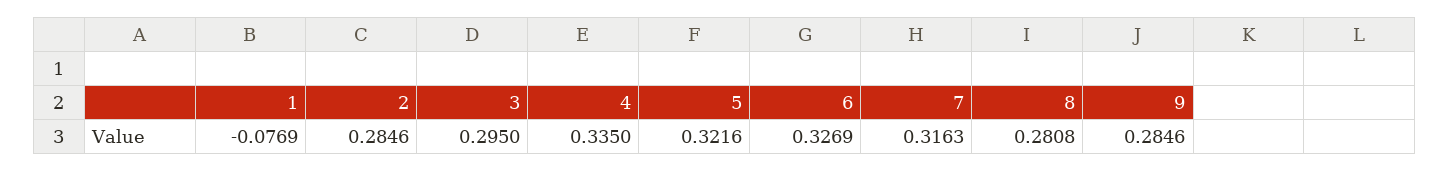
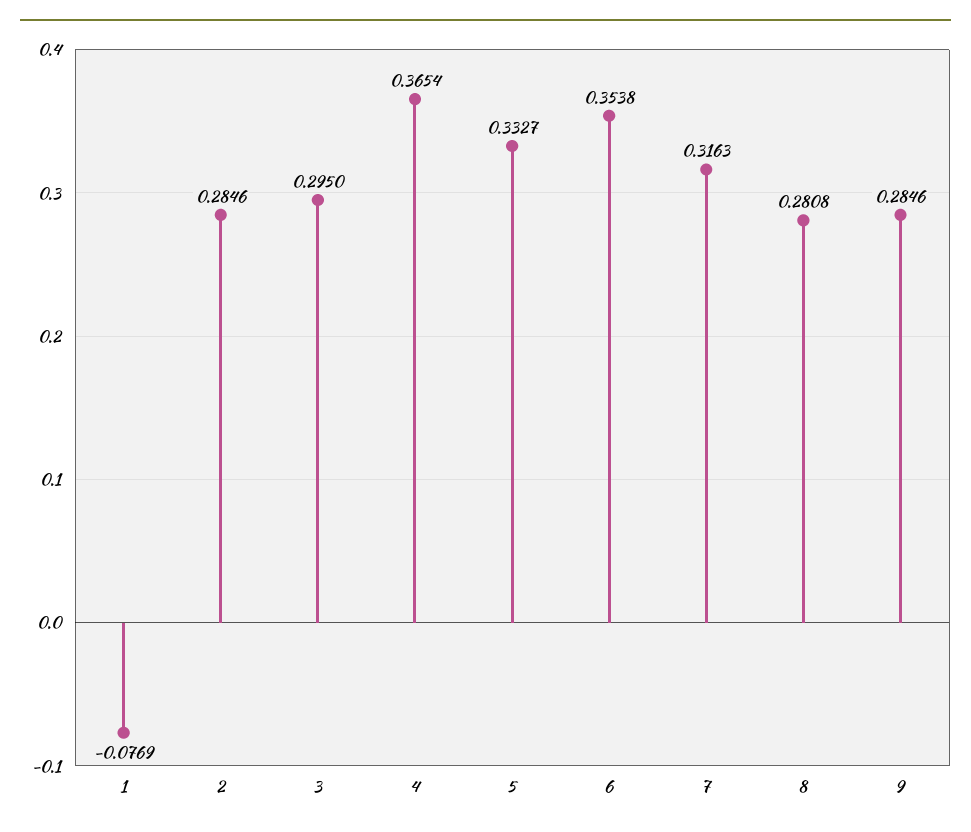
4: 0.335 -> 0.3654
5: 0.3216 -> 0.3327
6: 0.3269 -> 0.3538

